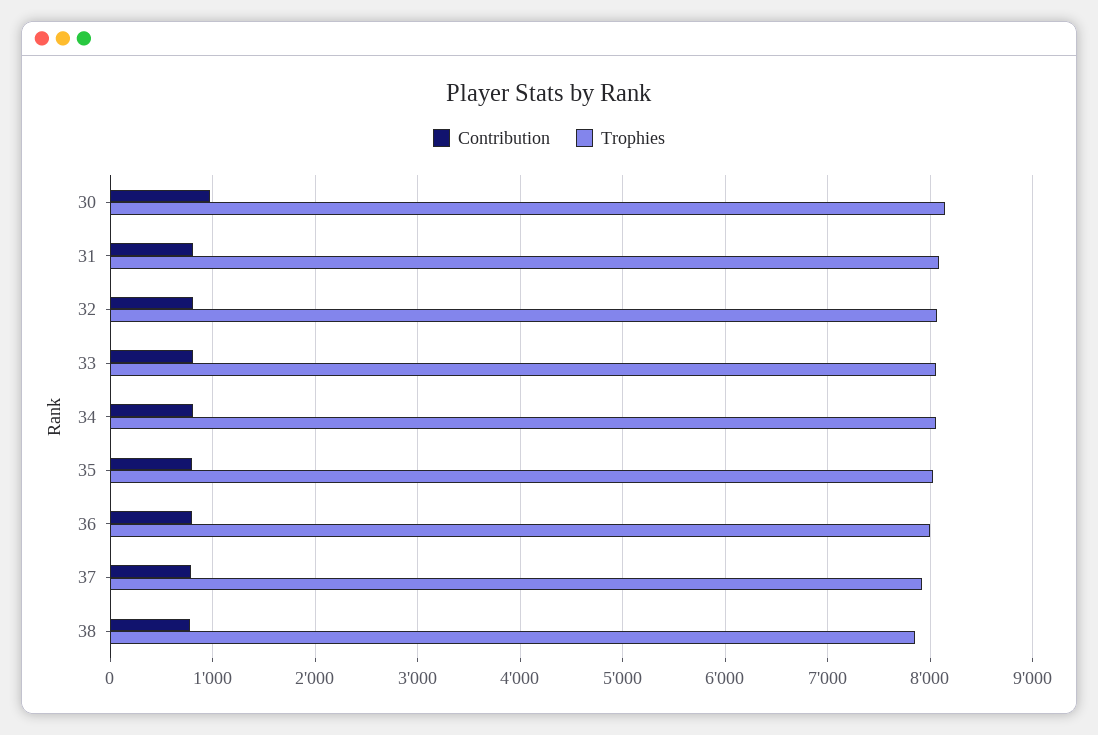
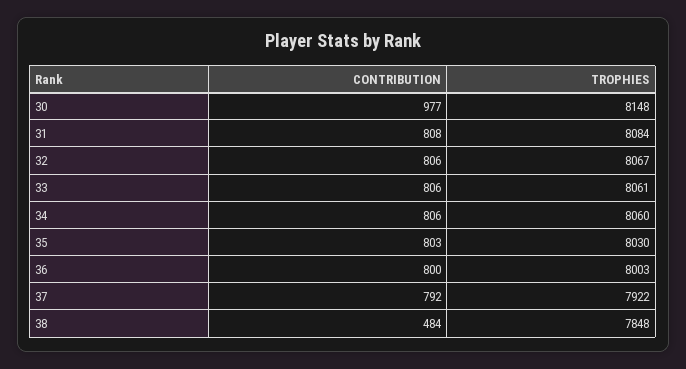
Contribution, 38: 800 -> 484

